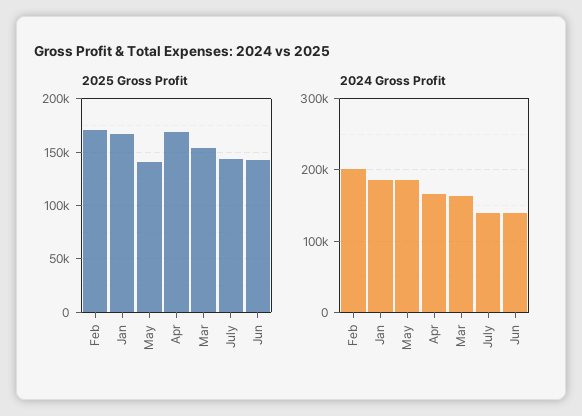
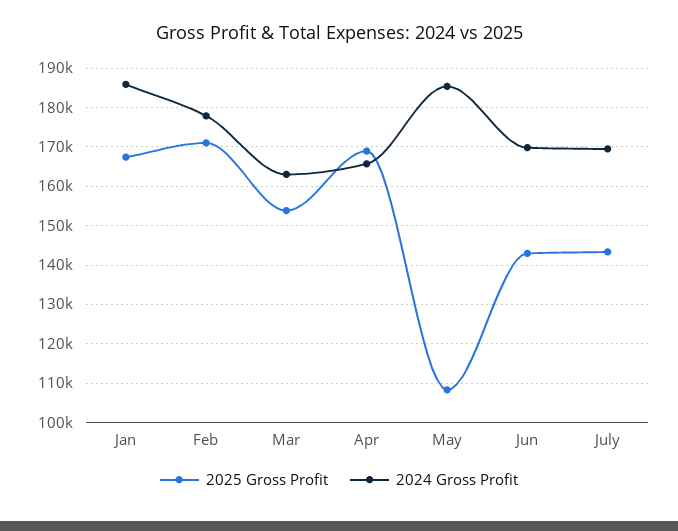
2025 Gross Profit, May: 140000 -> 108000
2024 Gross Profit, Feb: 200000 -> 178000
2024 Gross Profit, July: 140000 -> 170000
2024 Gross Profit, Jun: 140000 -> 170000

